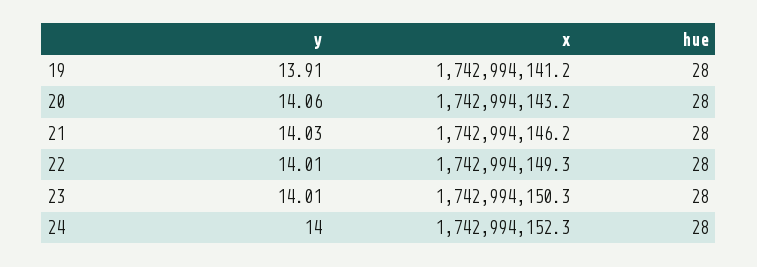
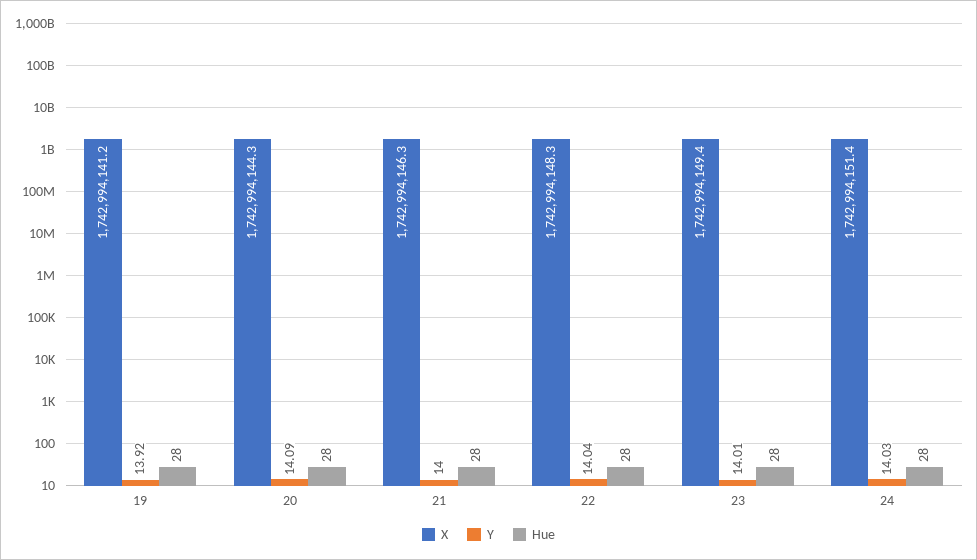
y, 19: 13.91 -> 13.92
y, 20: 14.06 -> 14.09
x, 20: 1742994143.2 -> 1742994144.3
y, 21: 14.03 -> 14
x, 21: 1742994146.2 -> 1742994146.3
y, 22: 14.01 -> 14.04
x, 22: 1742994149.3 -> 1742994148.3
x, 23: 1742994150.3 -> 1742994149.4
y, 24: 14 -> 14.03
x, 24: 1742994152.3 -> 1742994151.4

